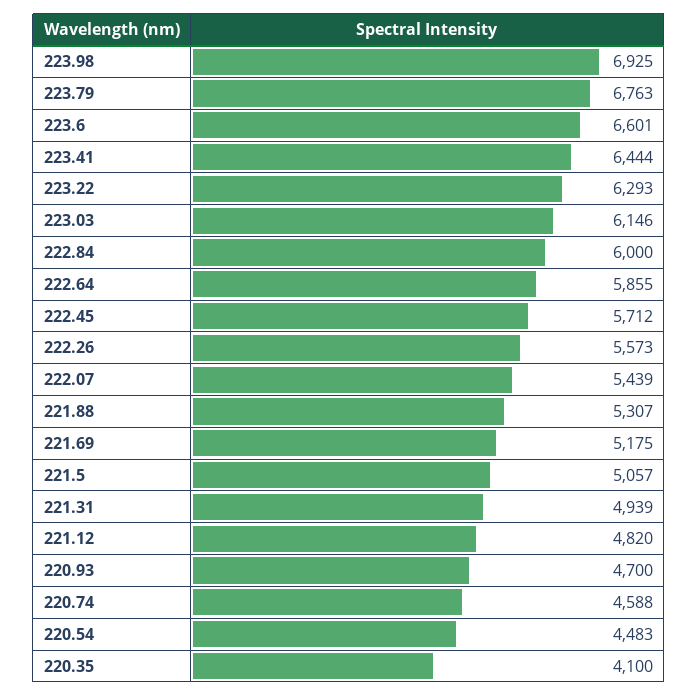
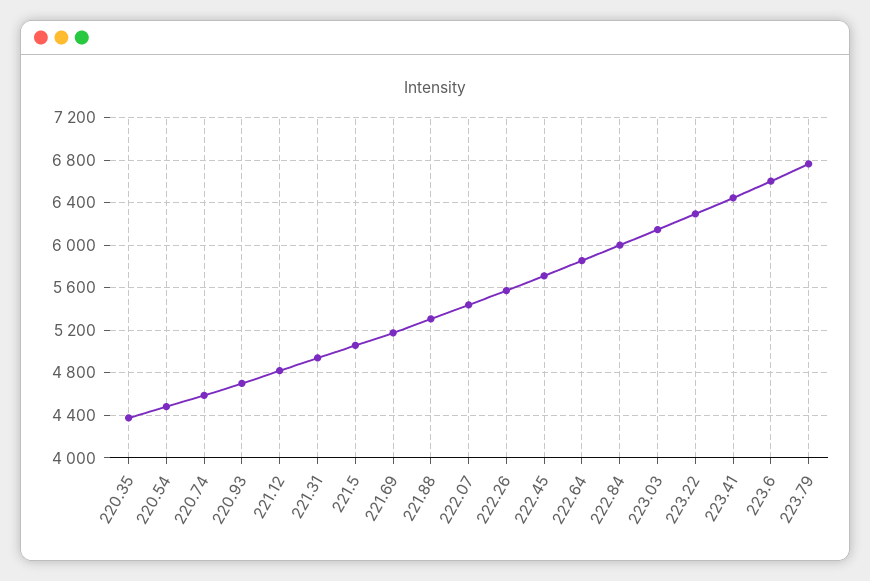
223.98: 6925 -> none
220.35: 4100 -> 4400

